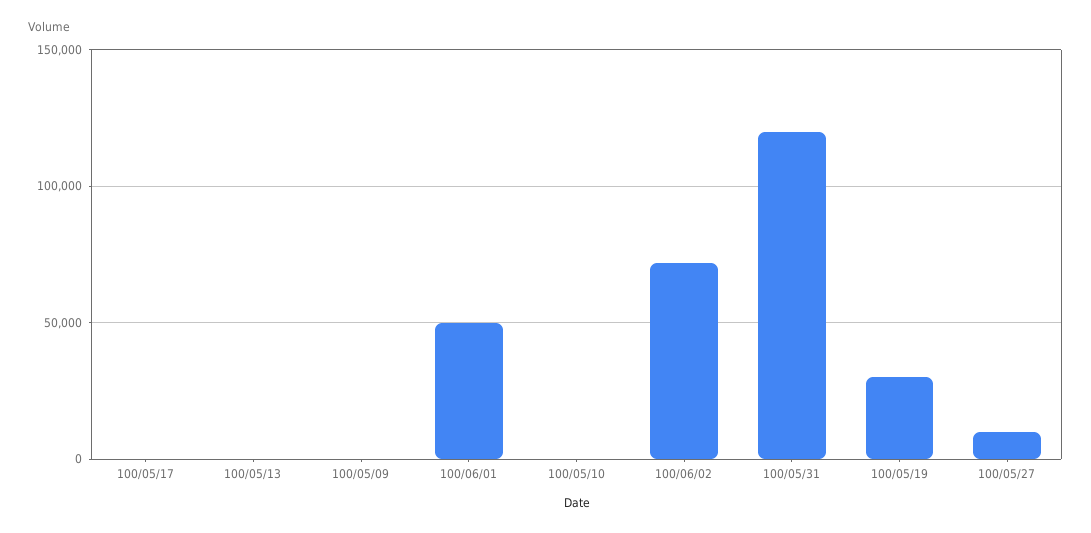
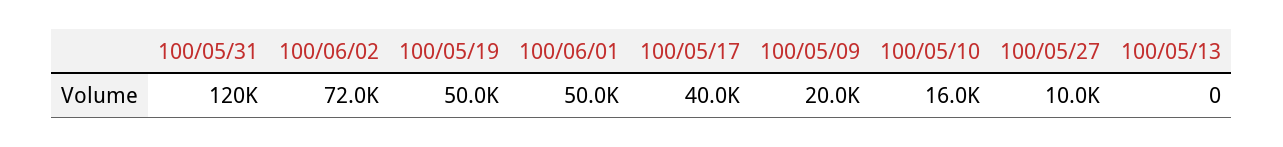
100/05/17: 0 -> 40000
100/05/09: 0 -> 20000
100/05/10: 0 -> 16000
100/05/19: 30000 -> 50000

